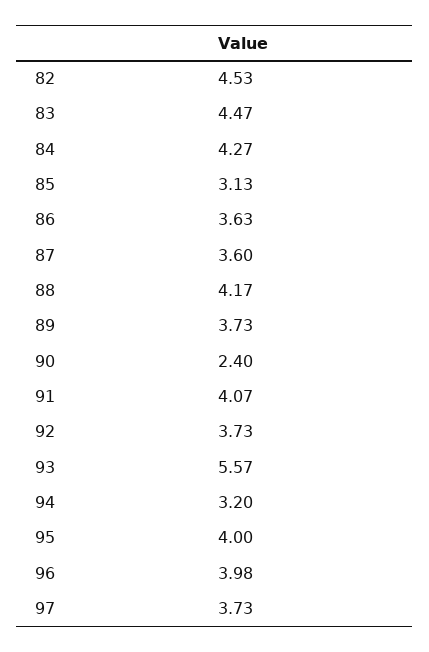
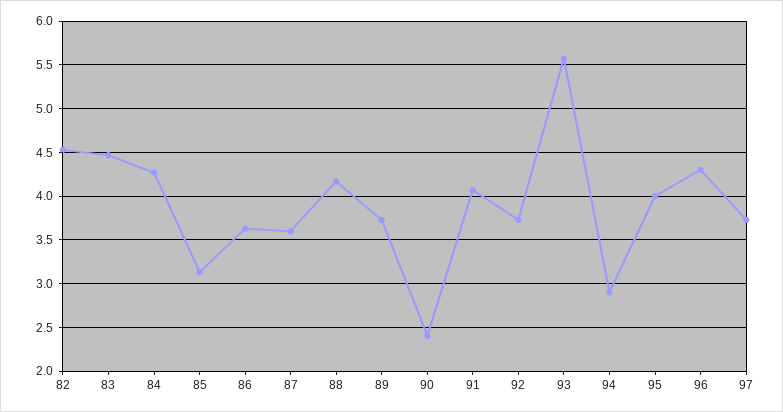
94: 3.2 -> 2.9
96: 3.98 -> 4.3

